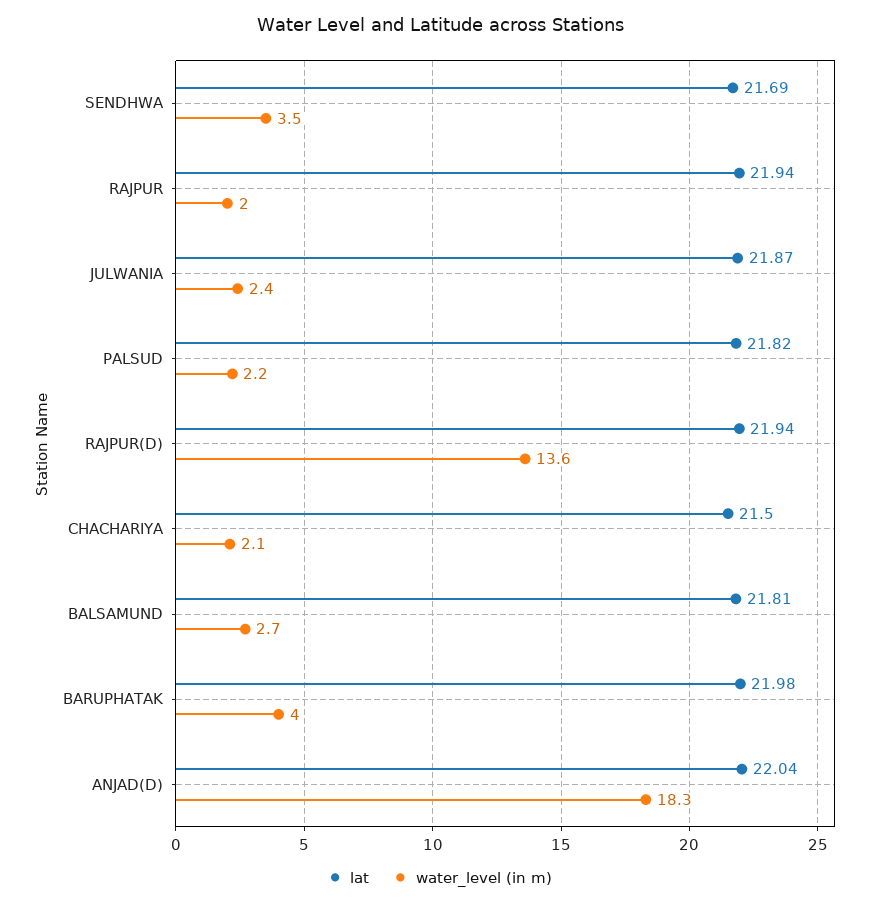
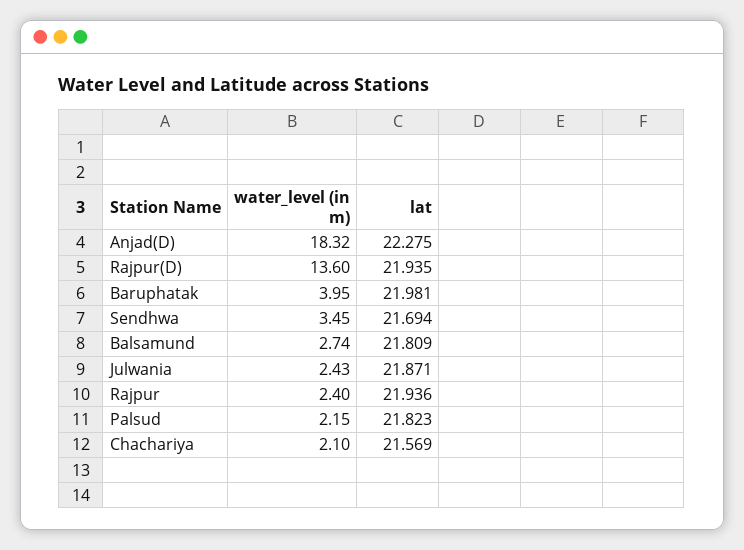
water_level (in m), RAJPUR: 2 -> 2.4
lat, CHACHARIYA: 21.5 -> 21.569
lat, ANJAD(D): 22.04 -> 22.275

